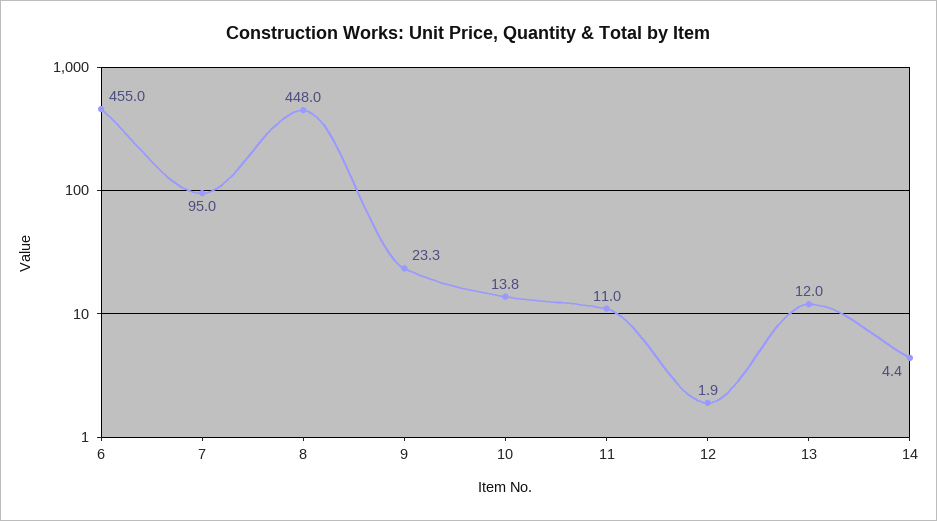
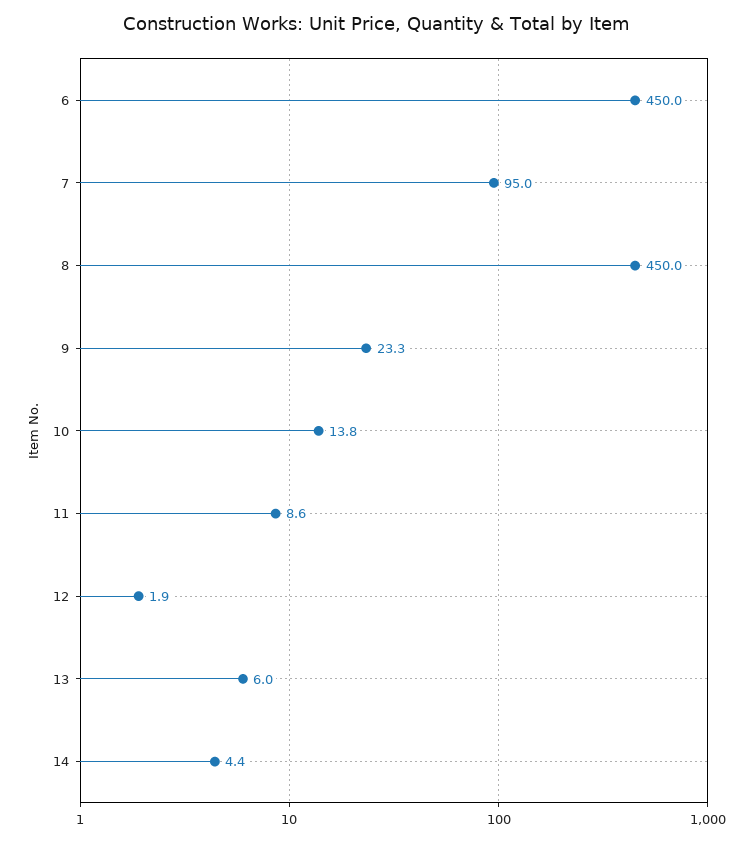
6: 455 -> 450
8: 448 -> 450
11: 11 -> 8.6
13: 12 -> 6

